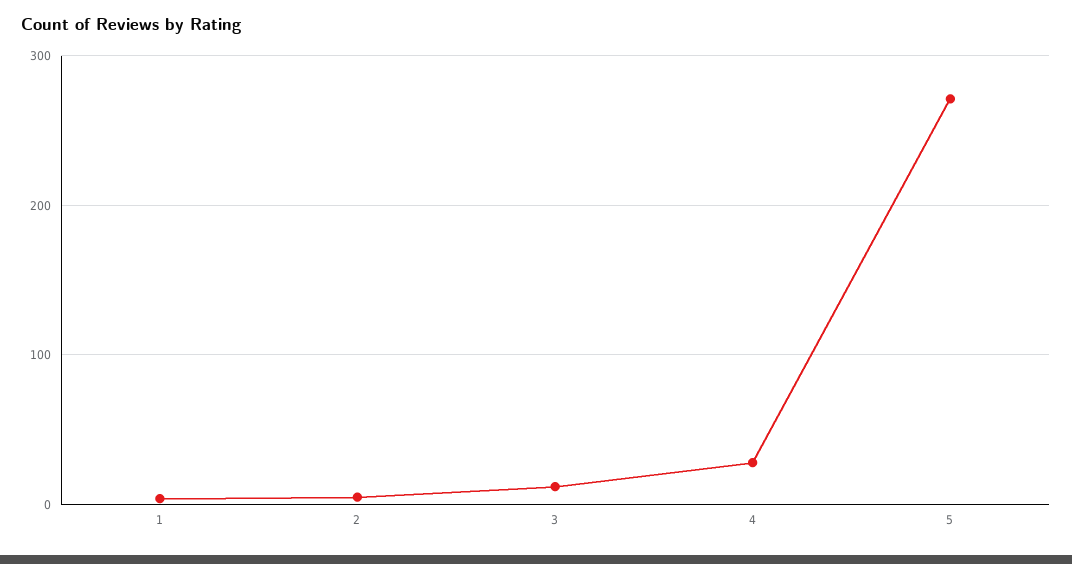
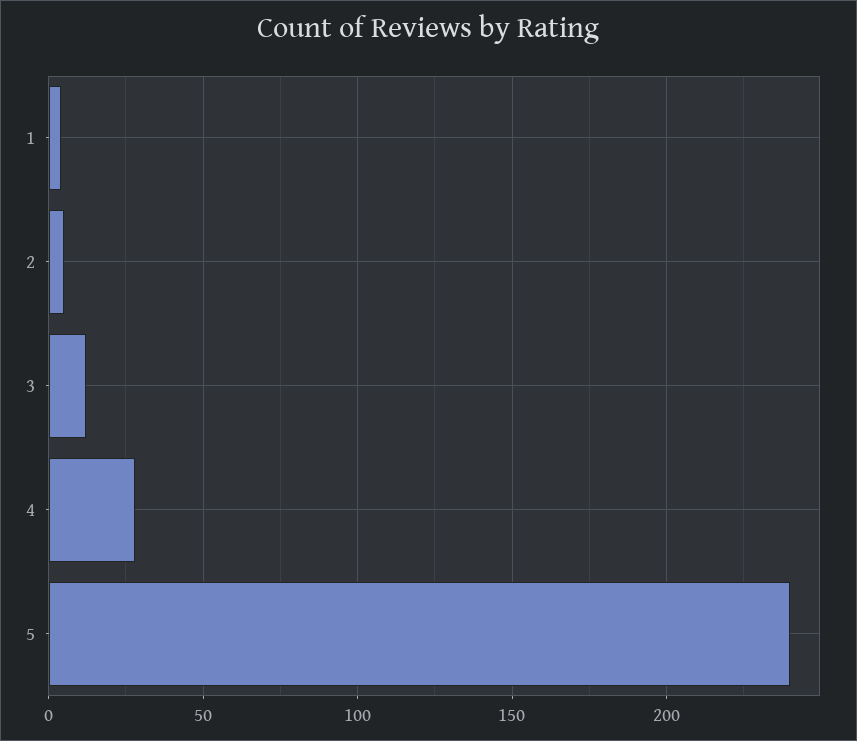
5: 270 -> 240

